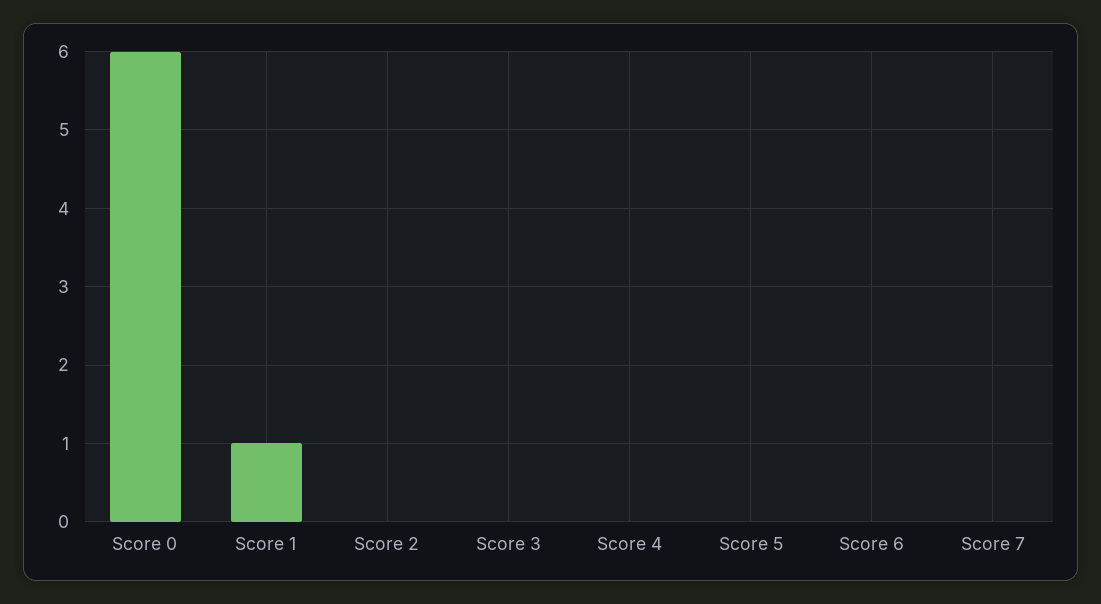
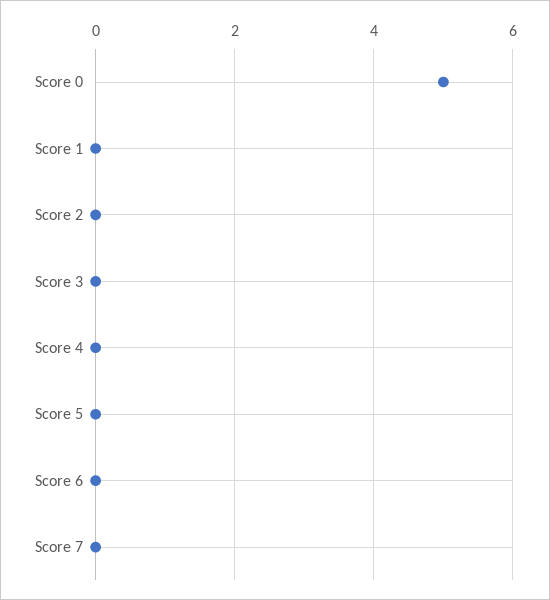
Score 0: 6 -> 5
Score 1: 1 -> 0

